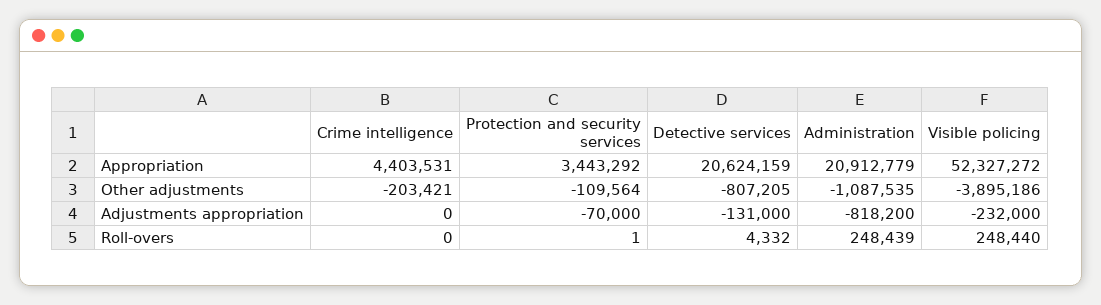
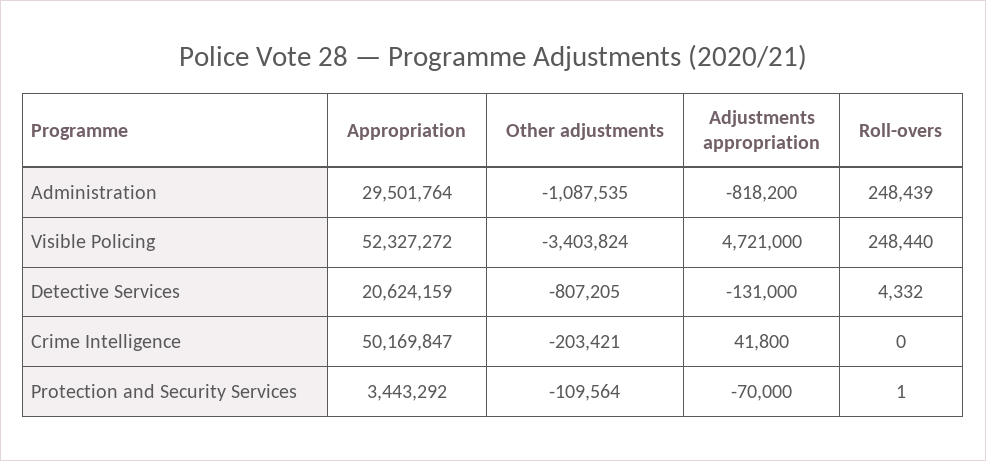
Crime intelligence, Appropriation: 4403531 -> 50169847
Administration, Appropriation: 20912779 -> 29501764
Visible policing, Other adjustments: -3895186 -> -3403824
Crime intelligence, Adjustments appropriation: 0 -> 41800
Visible policing, Adjustments appropriation: -232000 -> 4721000

